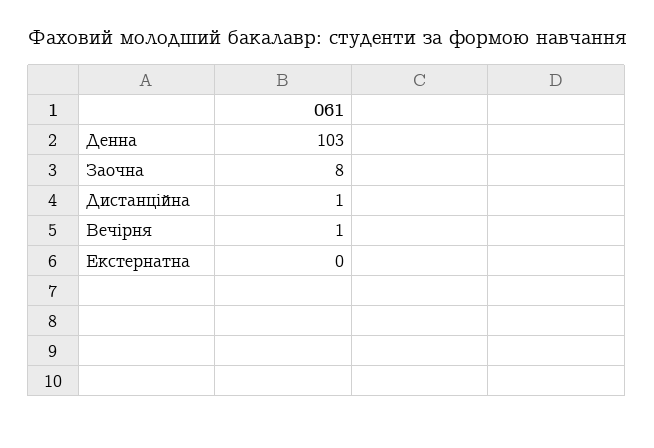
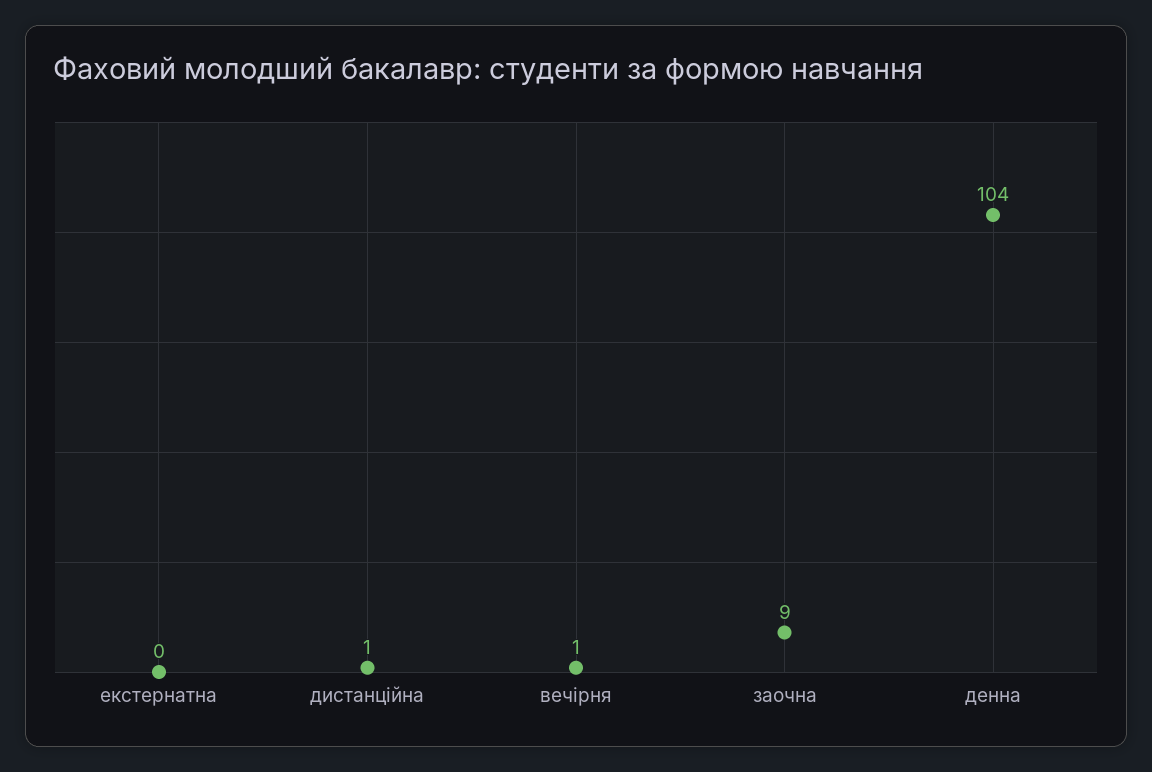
Денна: 103 -> 104
Заочна: 8 -> 9

